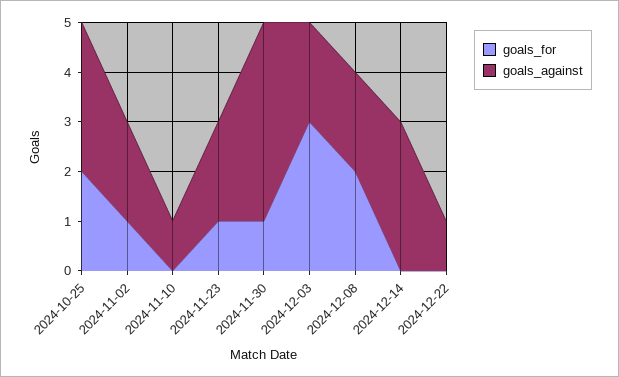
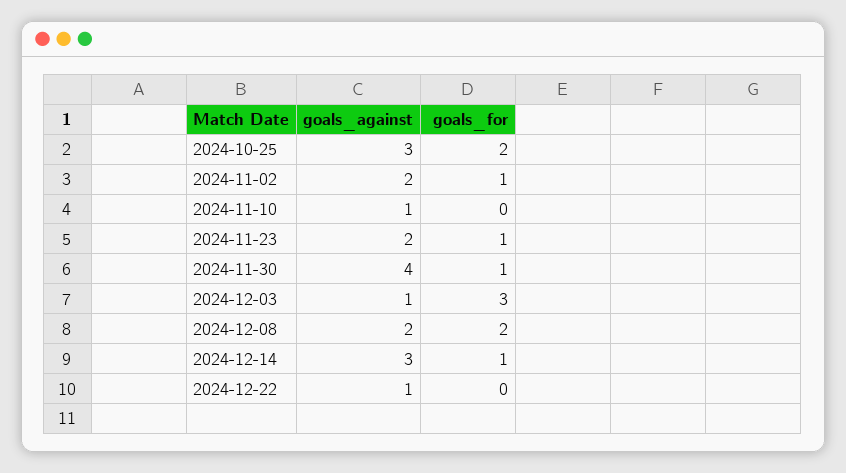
goals_against, 2024-12-03: 2 -> 1
goals_for, 2024-12-14: 0 -> 1

